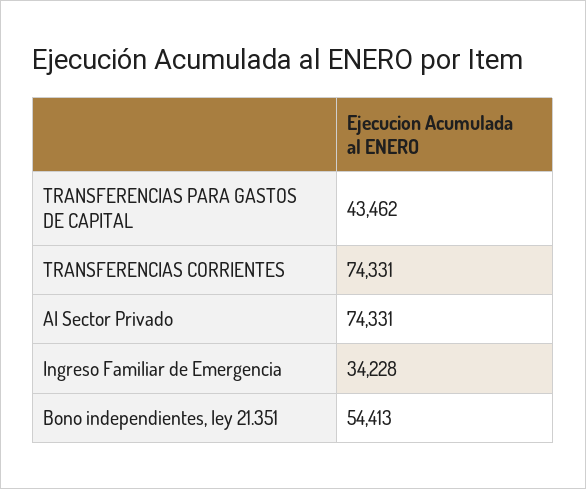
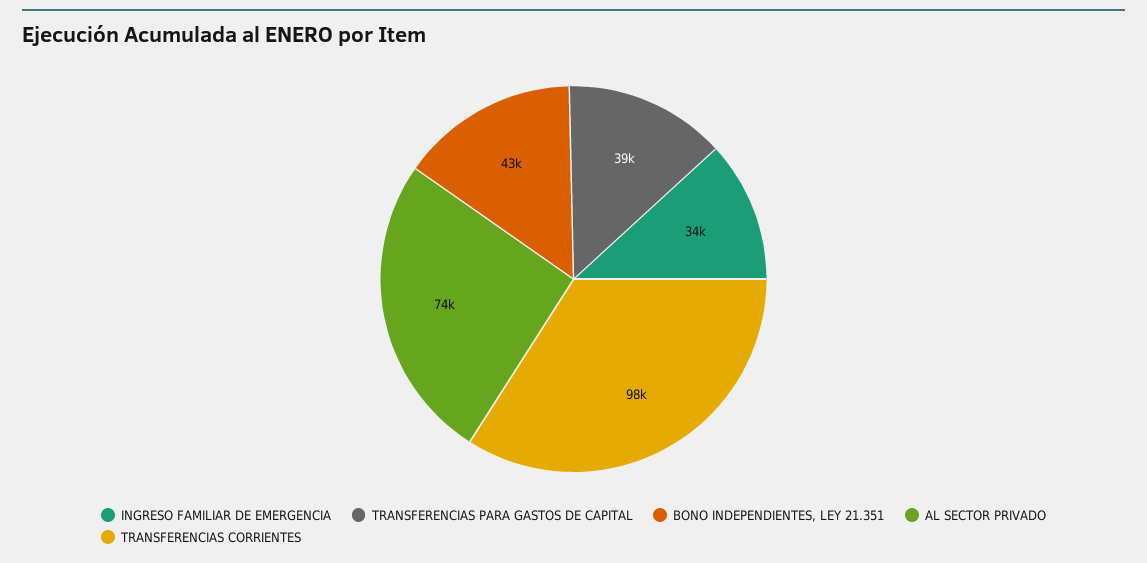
TRANSFERENCIAS PARA GASTOS DE CAPITAL: 43462 -> 39000
TRANSFERENCIAS CORRIENTES: 74331 -> 98000
Bono independientes, ley 21.351: 54413 -> 43000

